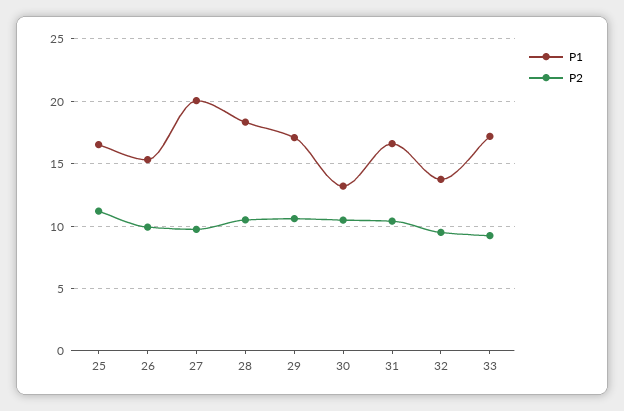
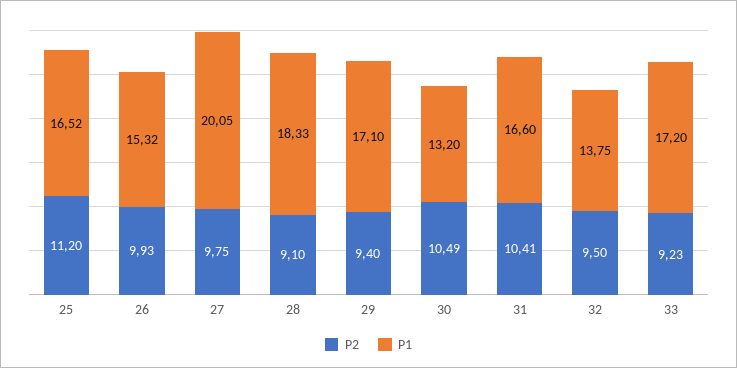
P2, 28: 10.5 -> 9.1
P2, 29: 10.5 -> 9.4

